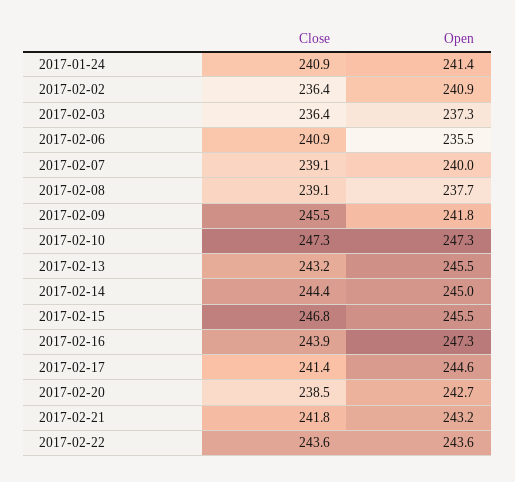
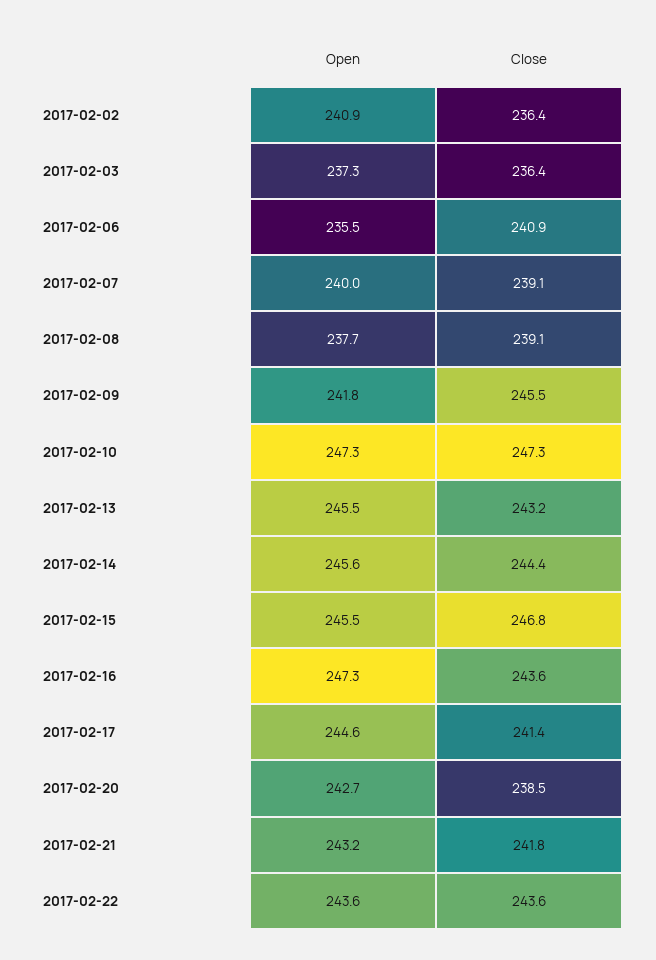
Close, 2017-01-24: 240.9 -> none
Open, 2017-01-24: 241.4 -> none
Open, 2017-02-14: 245 -> 245.6
Close, 2017-02-16: 243.9 -> 243.6

